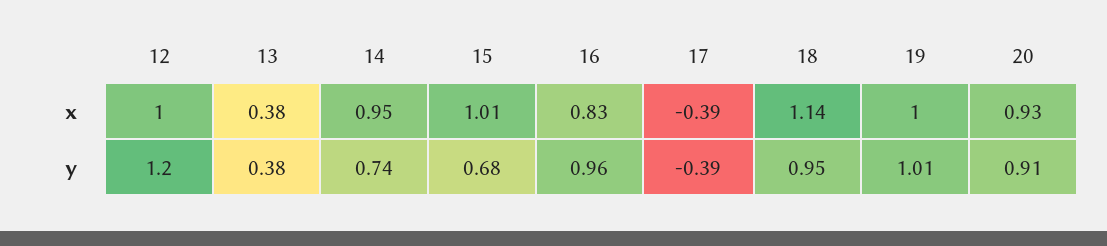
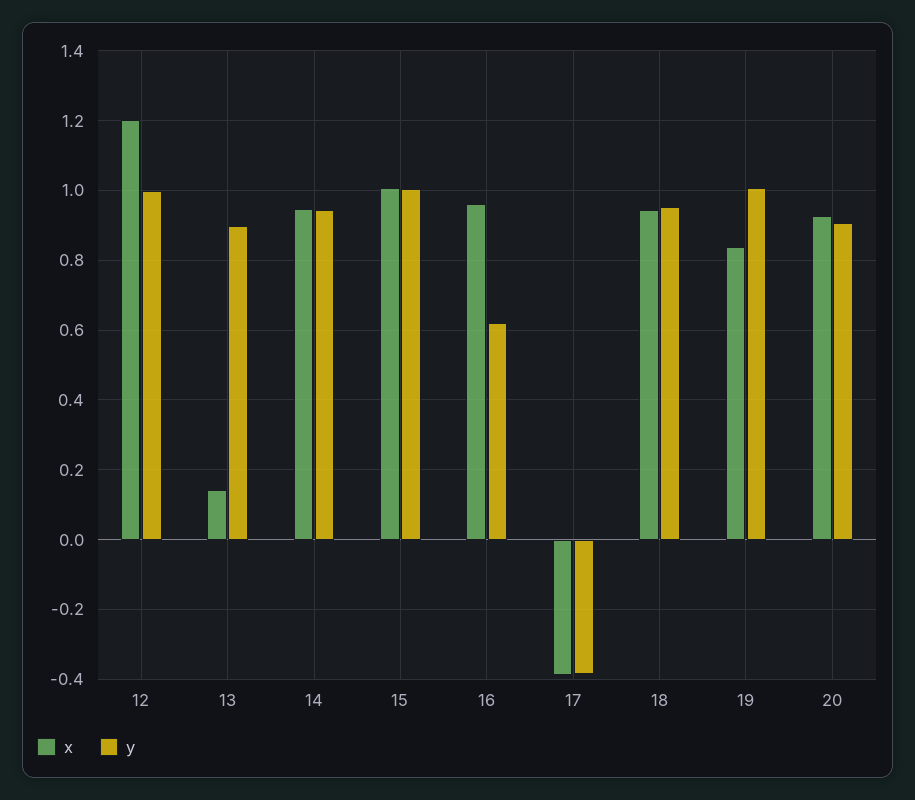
x, 12: 1 -> 1.2
x, 13: 0.38 -> 0.14
x, 16: 0.83 -> 0.96
x, 18: 1.14 -> 0.94
x, 19: 1 -> 0.84
y, 12: 1.2 -> 1
y, 13: 0.38 -> 0.9
y, 14: 0.74 -> 0.94
y, 15: 0.68 -> 1
y, 16: 0.96 -> 0.62

